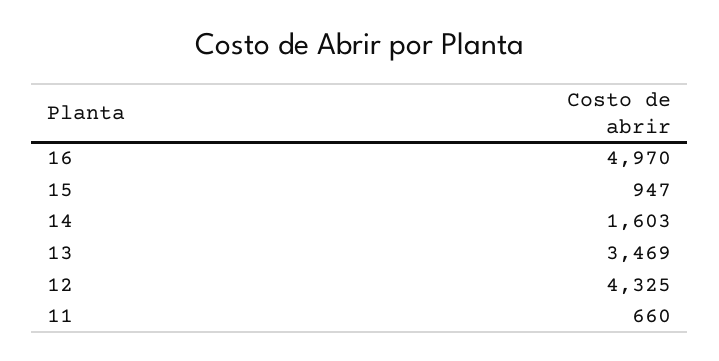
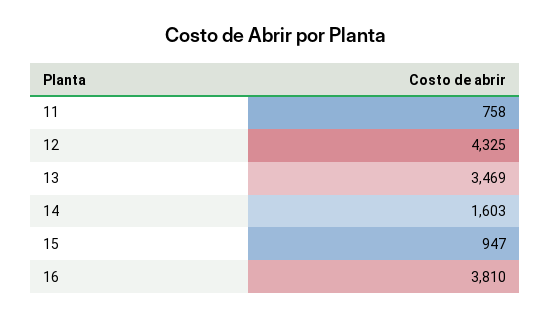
16: 4970 -> 3810
11: 660 -> 758

